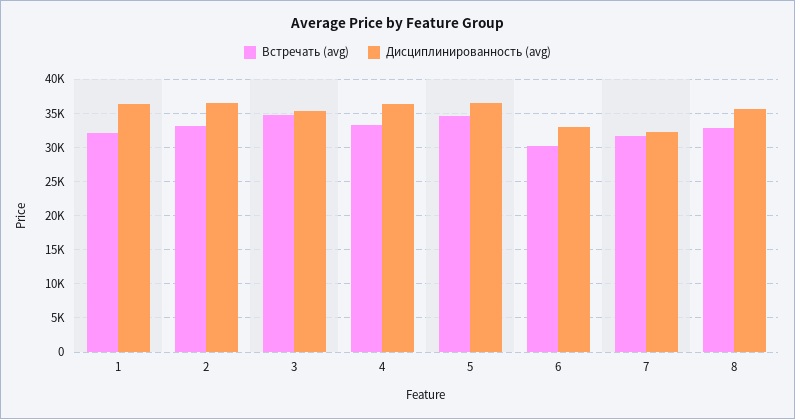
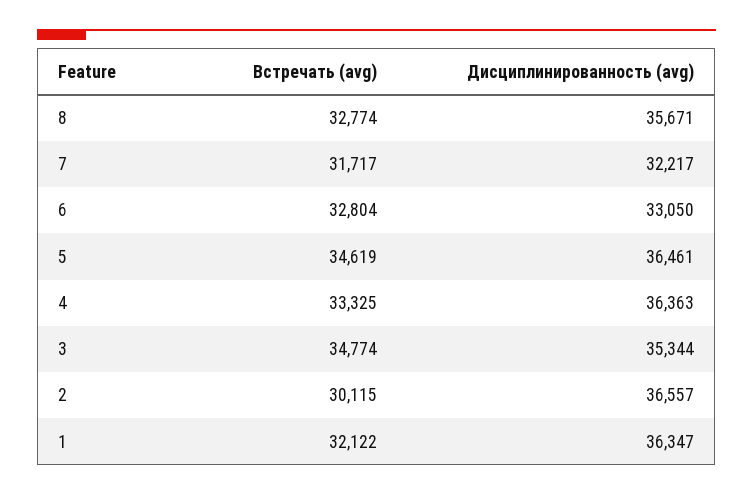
Встречать (avg), 2: 33000 -> 30115
Встречать (avg), 6: 30000 -> 32804

